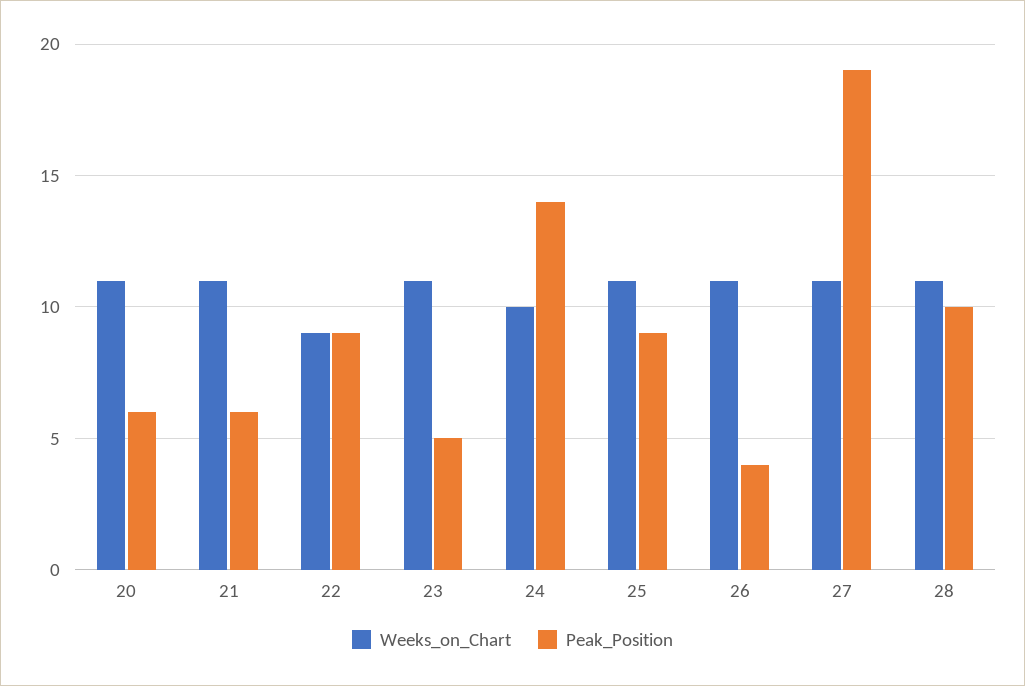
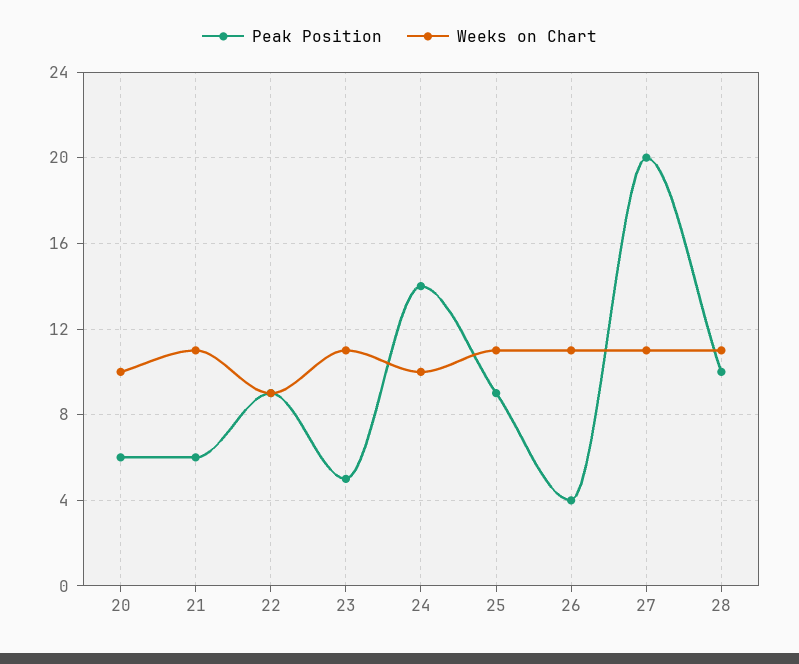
Weeks_on_Chart, 20: 11 -> 10
Peak_Position, 27: 19 -> 20

